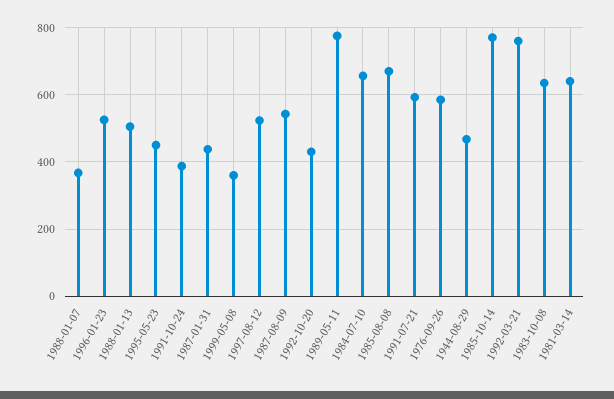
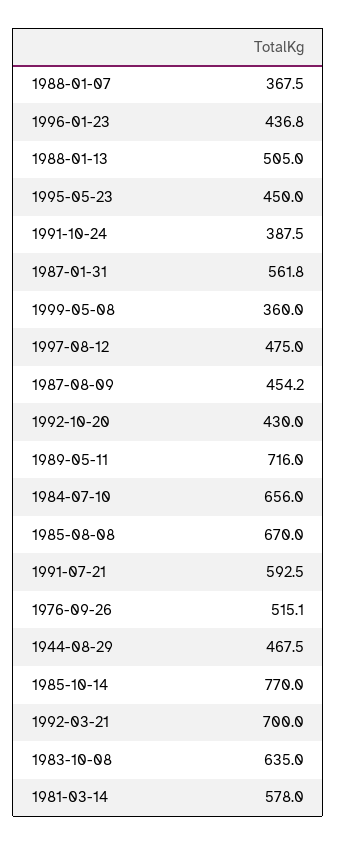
1996-01-23: 520 -> 436.8
1987-01-31: 440 -> 561.8
1997-08-12: 520 -> 475
1987-08-09: 540 -> 454.2
1989-05-11: 780 -> 716
1976-09-26: 580 -> 515.1
1992-03-21: 760 -> 700
1981-03-14: 640 -> 578

